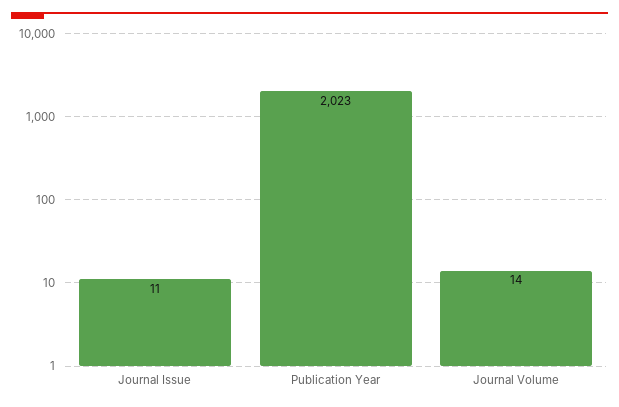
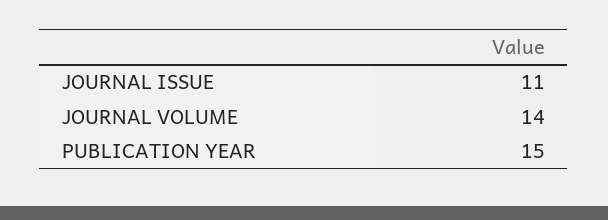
Publication Year: 2023 -> 15

